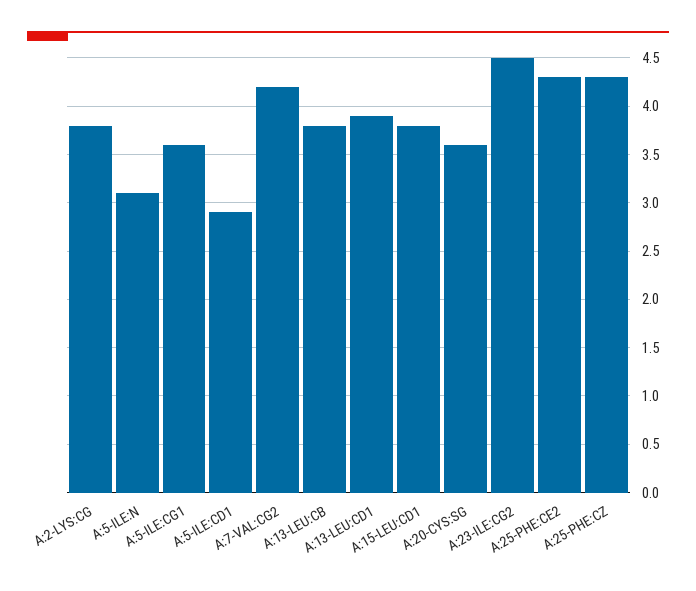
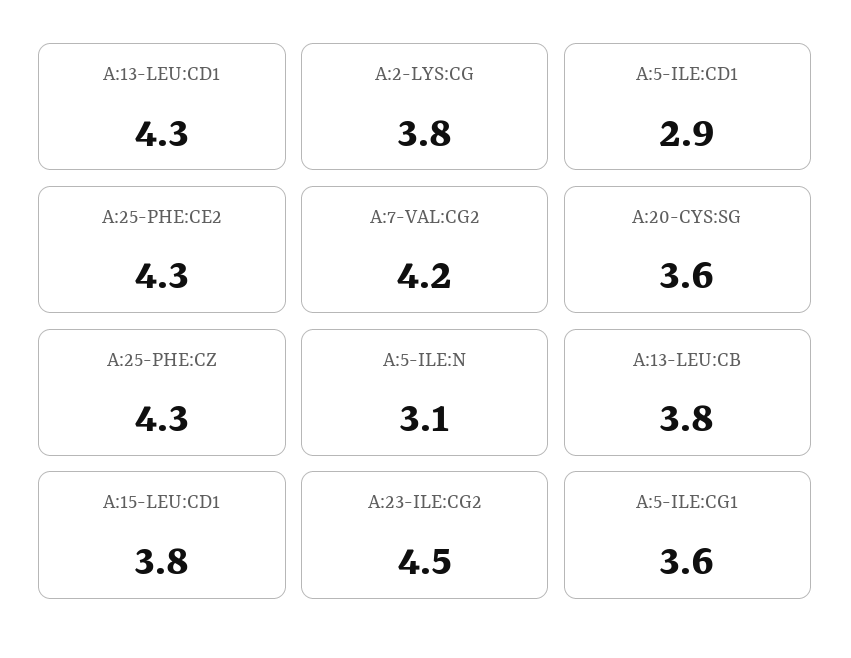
A:13-LEU:CD1: 3.9 -> 4.3

